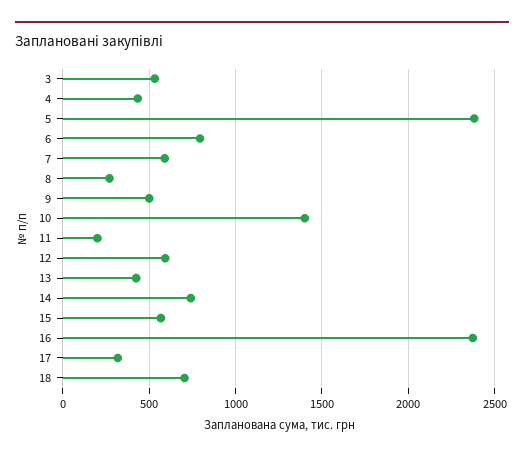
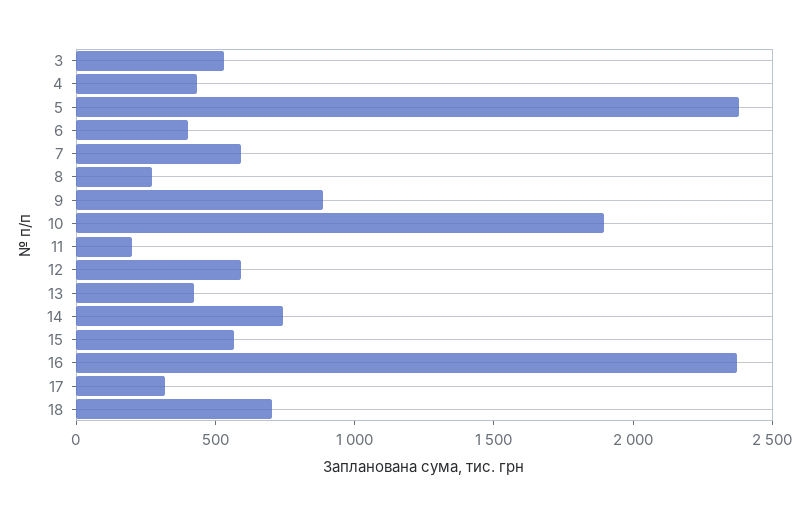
6: 800 -> 400
9: 500 -> 900
10: 1400 -> 1900

